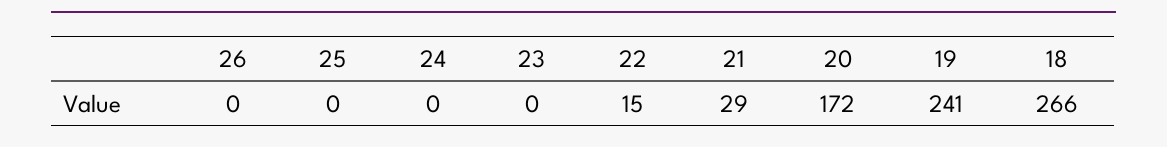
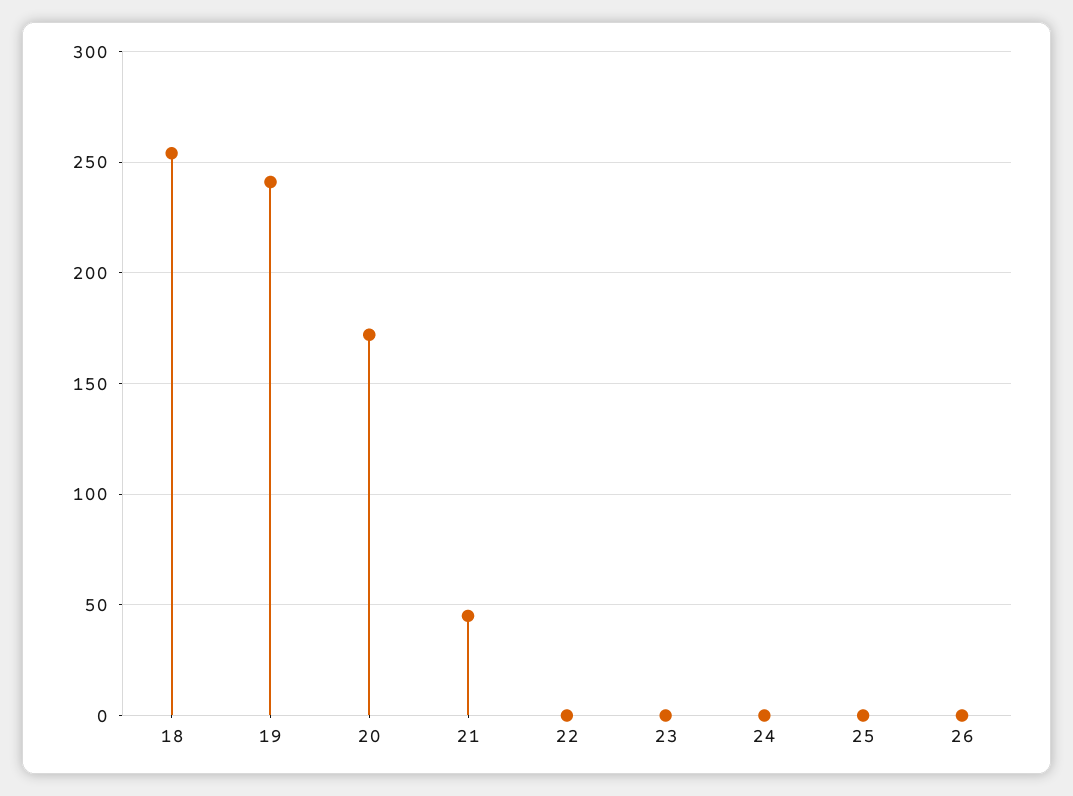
22: 15 -> 0
21: 29 -> 45
18: 266 -> 255

